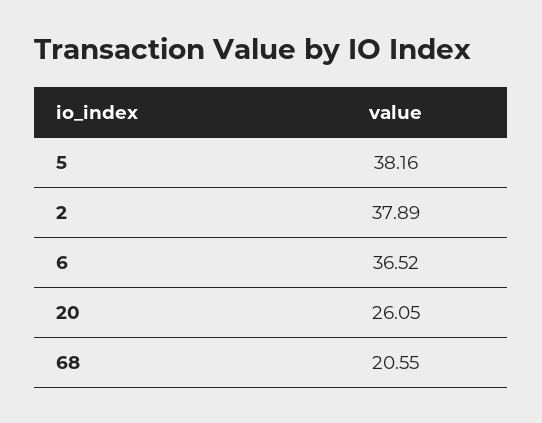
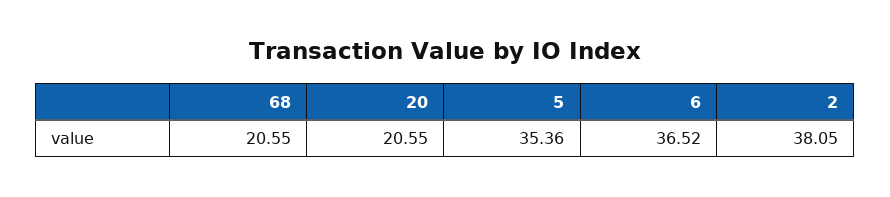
5: 38.16 -> 35.36
2: 37.89 -> 38.05
20: 26.05 -> 20.55

